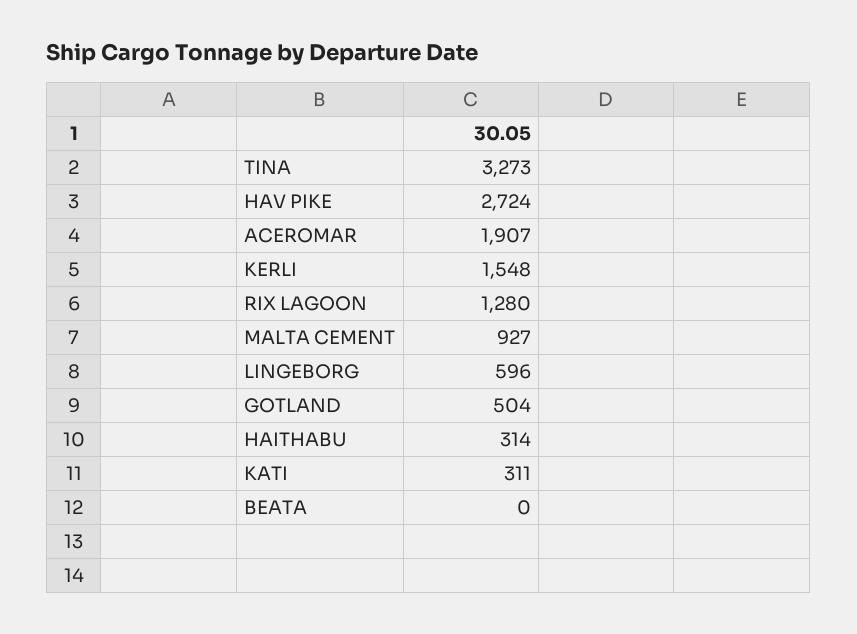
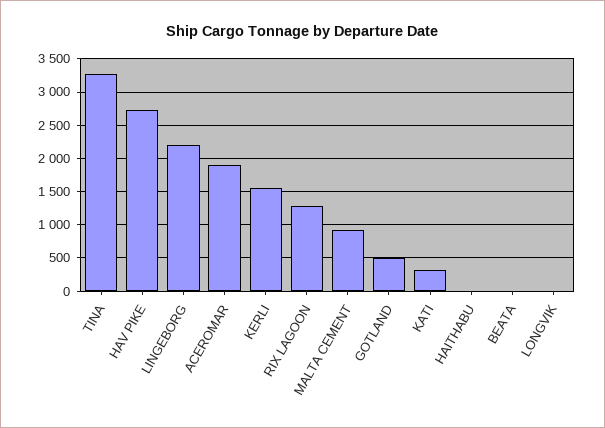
LINGEBORG: 596 -> 2200
HAITHABU: 314 -> 0
LONGVIK: none -> 0

